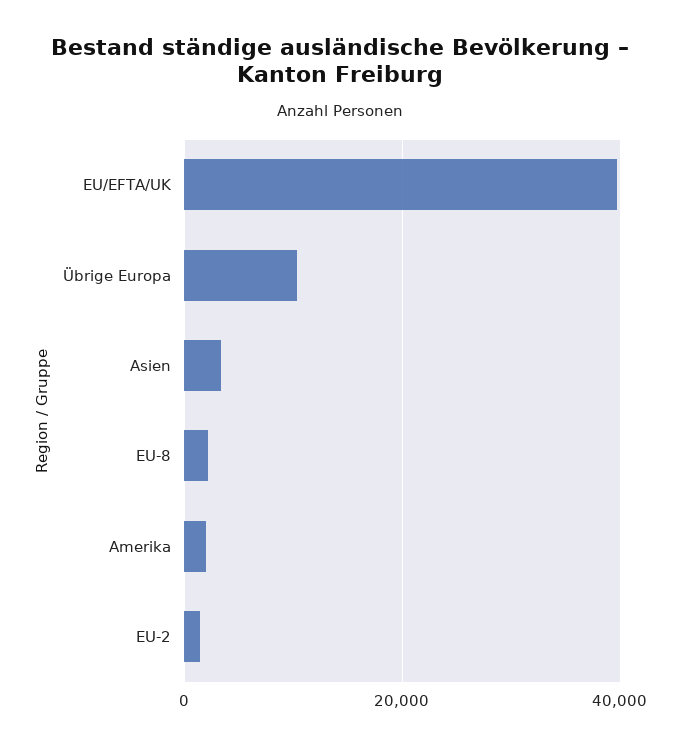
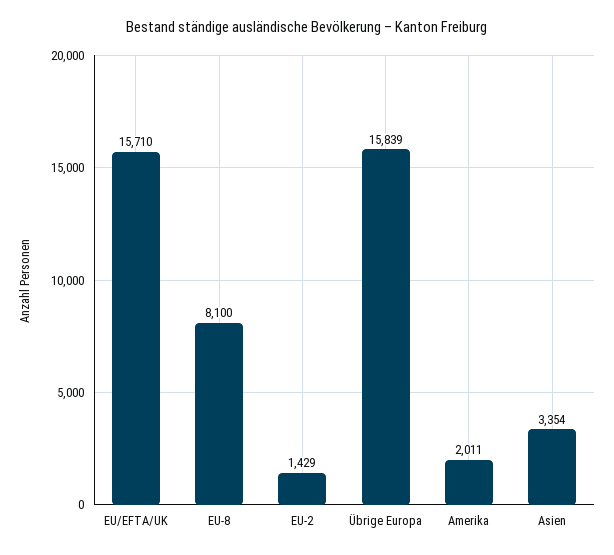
EU/EFTA/UK: 40000 -> 15710
Übrige Europa: 10000 -> 15839
EU-8: 2000 -> 8100

